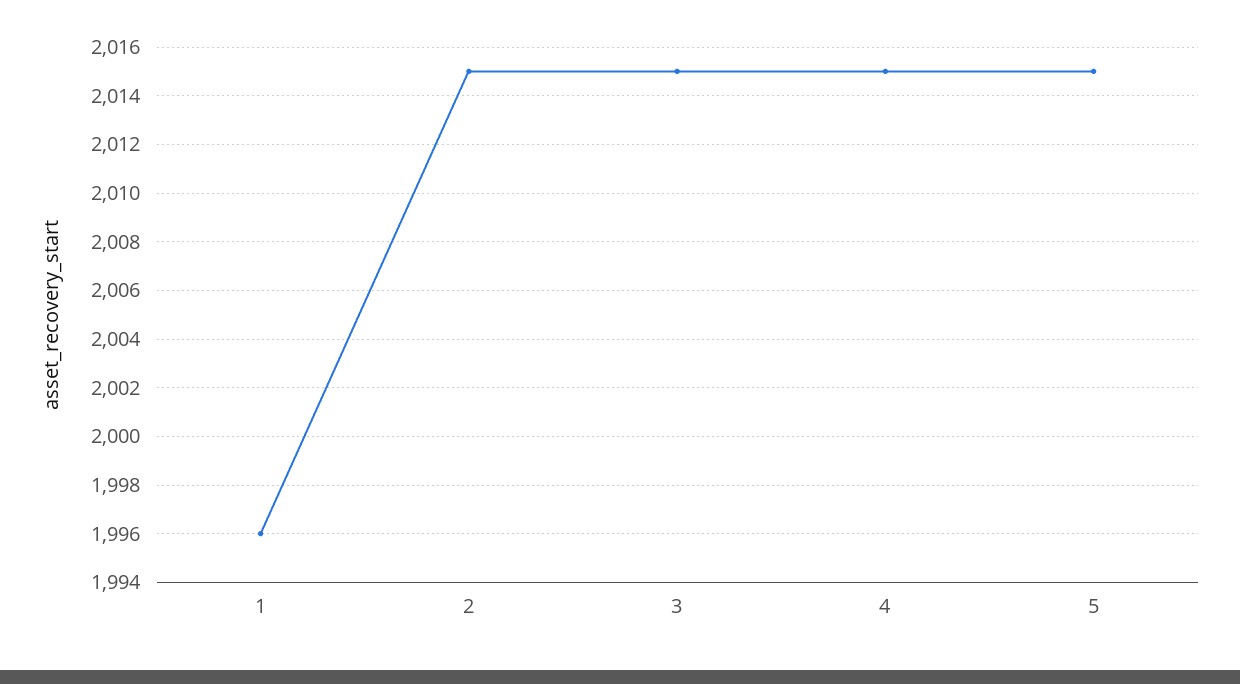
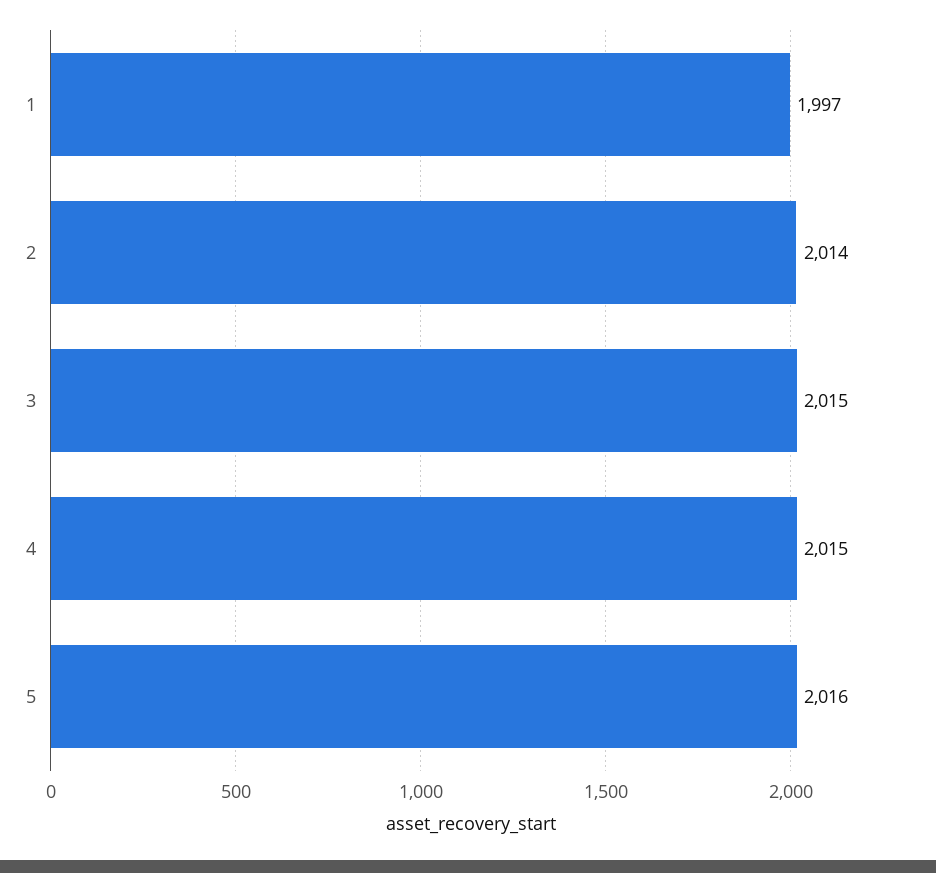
1: 1996 -> 1997
2: 2015 -> 2014
5: 2015 -> 2016

